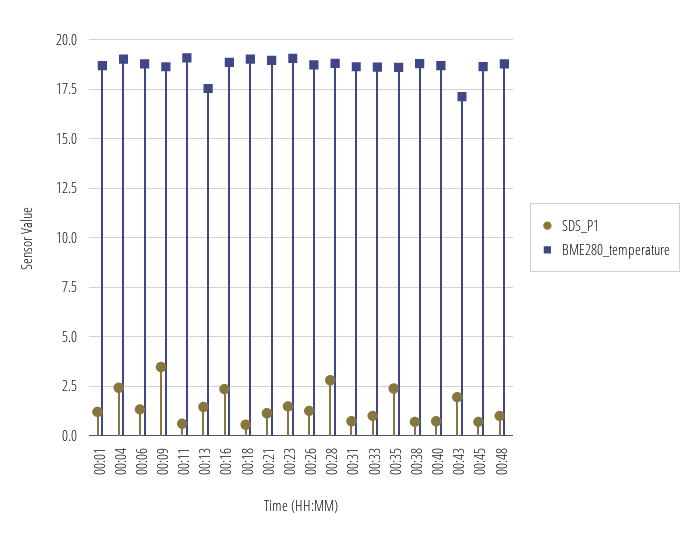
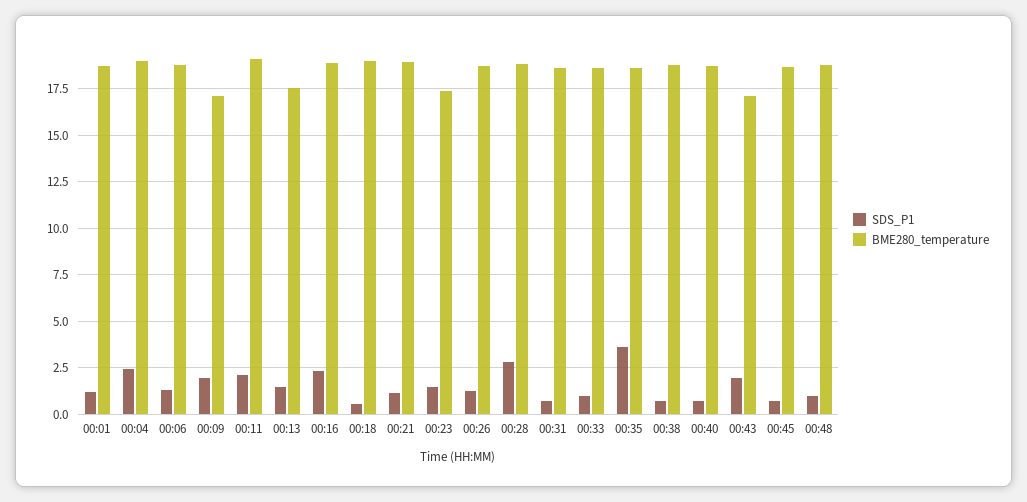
SDS_P1, 00:09: 3.5 -> 2
BME280_temperature, 00:09: 18.5 -> 17
SDS_P1, 00:11: 0.5 -> 2
BME280_temperature, 00:23: 19 -> 17.5
SDS_P1, 00:35: 2.5 -> 3.5

